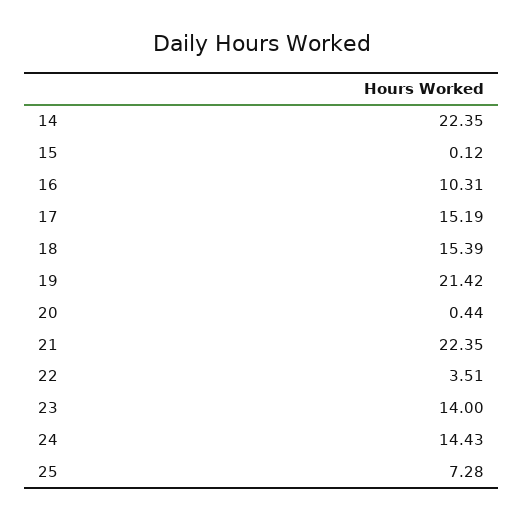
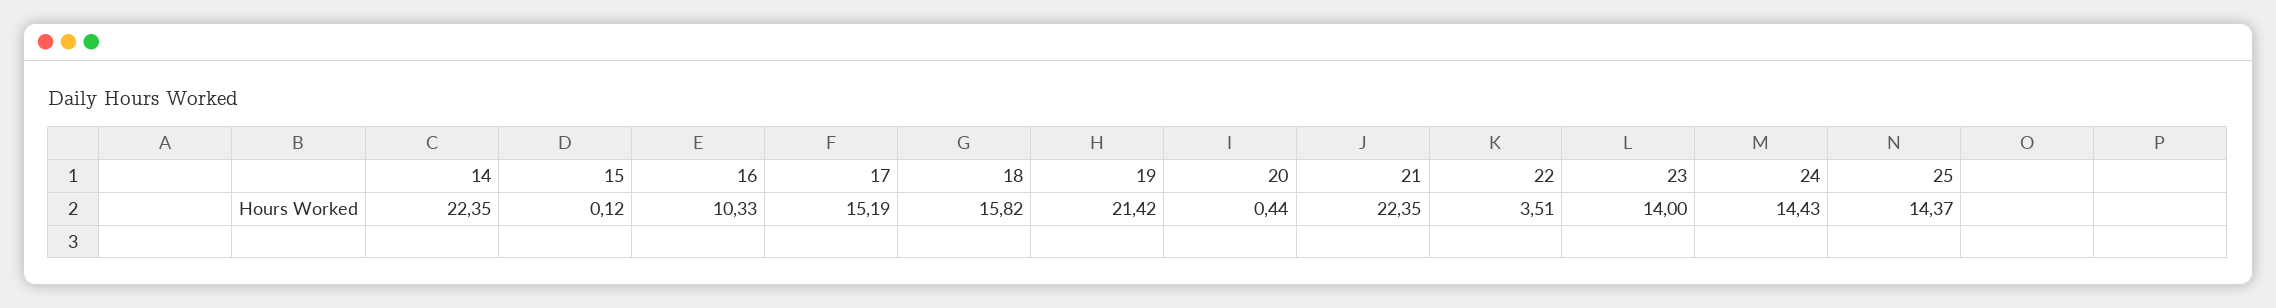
16: 10.31 -> 10.33
18: 15.39 -> 15.82
25: 7.28 -> 14.37

